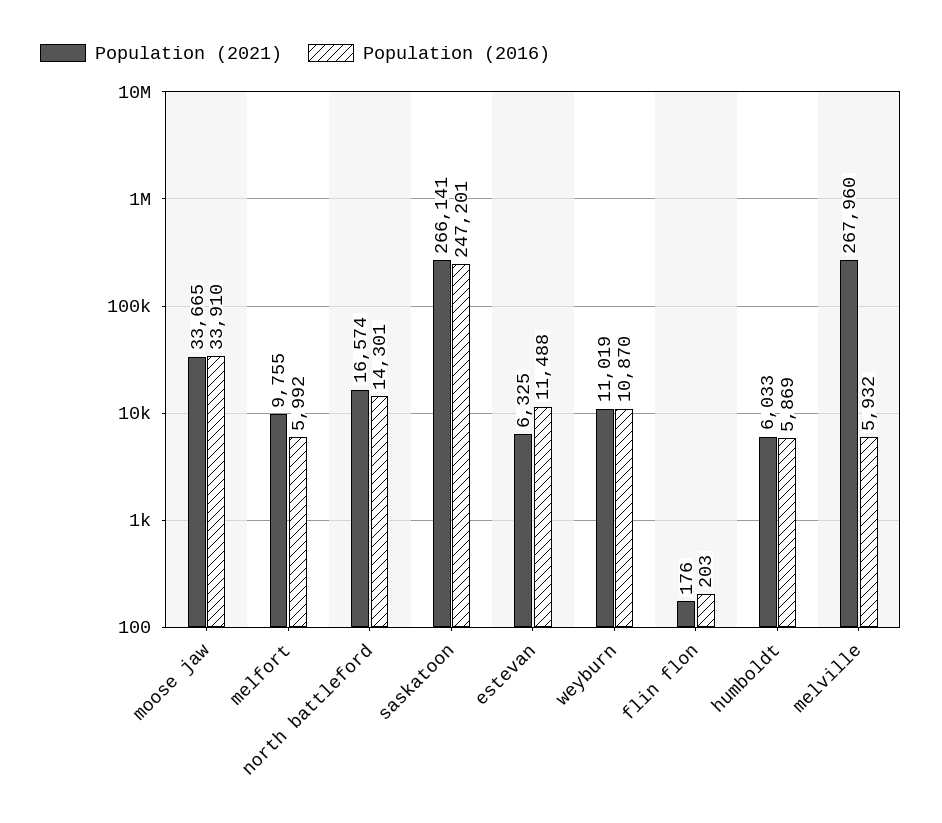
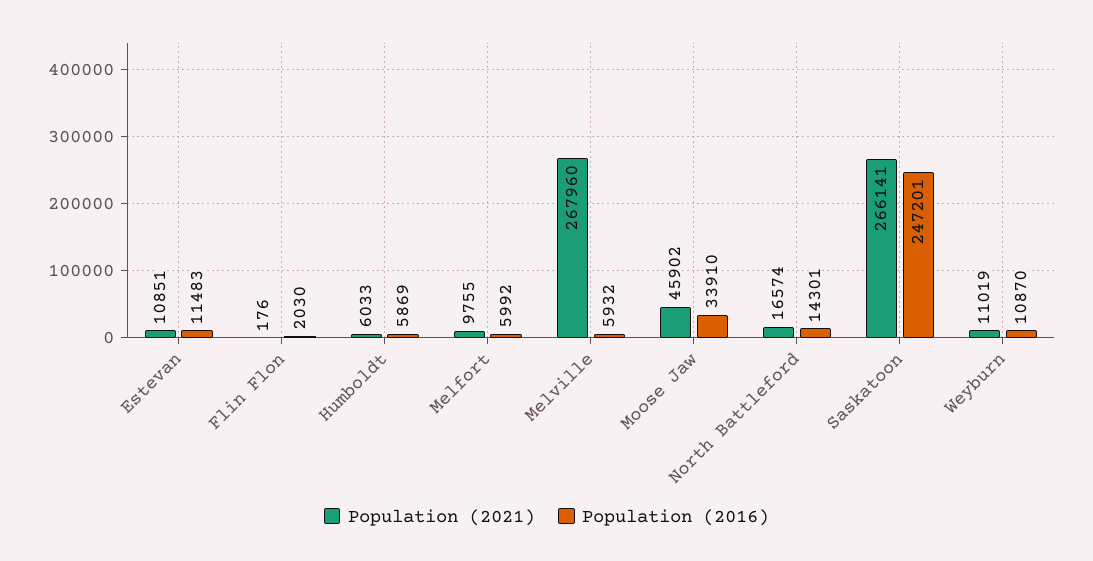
Population (2021), moose jaw: 33665 -> 45902
Population (2021), estevan: 6325 -> 10851
Population (2016), estevan: 11488 -> 11483
Population (2016), flin flon: 203 -> 2030

